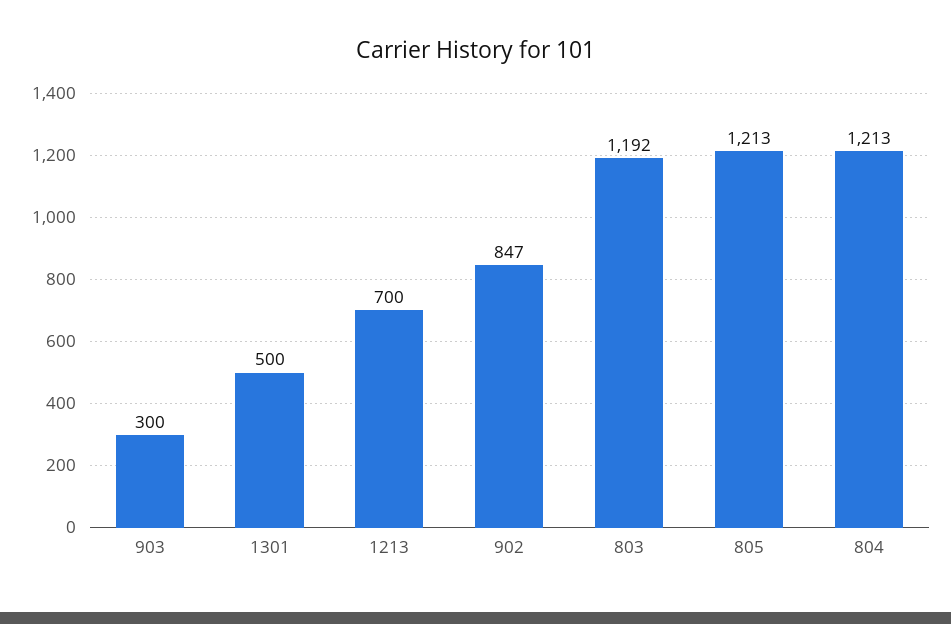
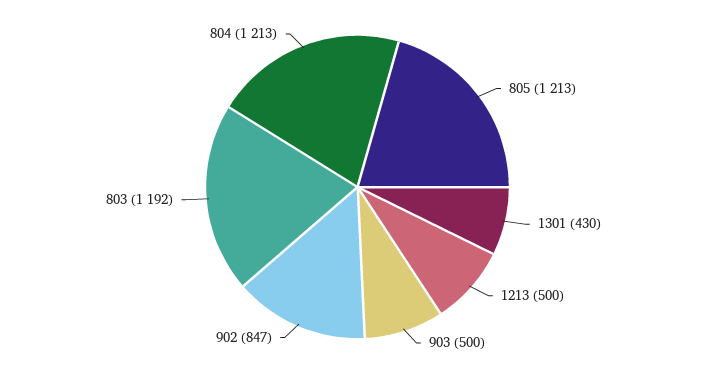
903: 300 -> 500
1301: 500 -> 430
1213: 700 -> 500

